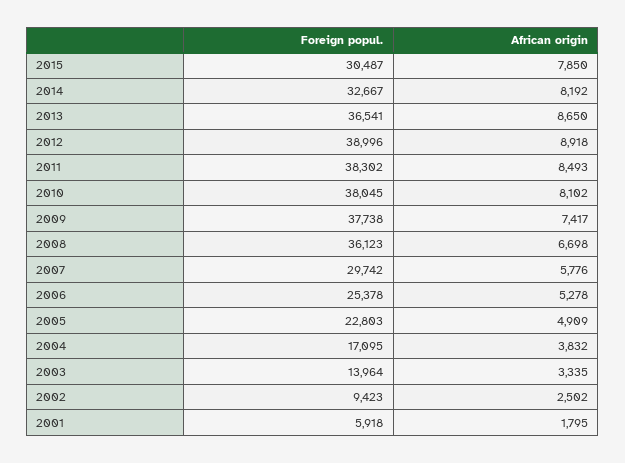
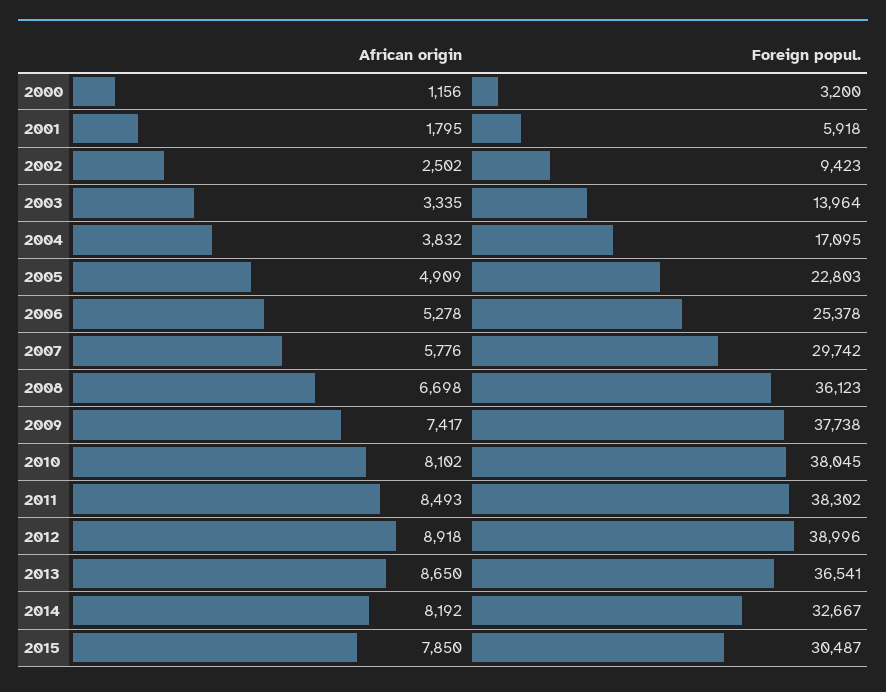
African origin, 2000: none -> 1156
Foreign popul., 2000: none -> 3200

